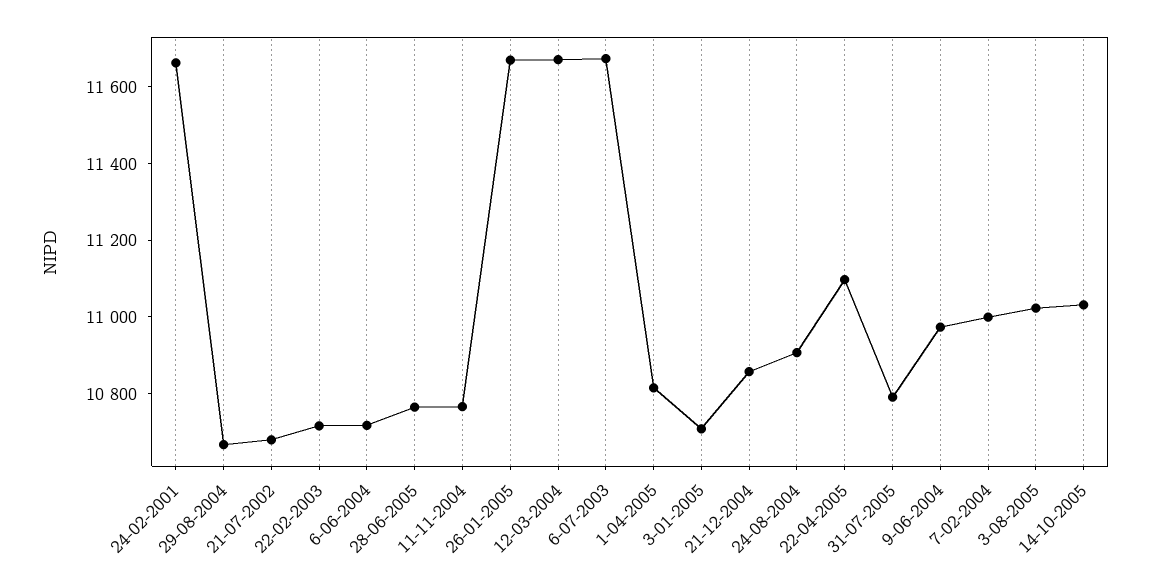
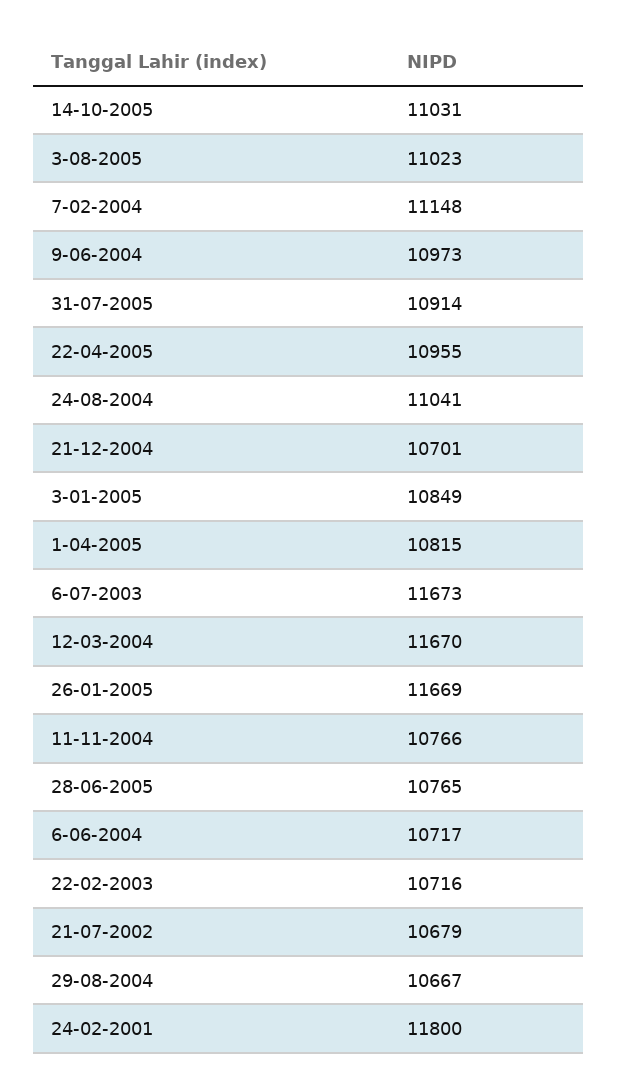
24-02-2001: 11650 -> 11800
3-01-2005: 10700 -> 10849
21-12-2004: 10850 -> 10701
24-08-2004: 10900 -> 11041
22-04-2005: 11100 -> 10955
31-07-2005: 10800 -> 10914
7-02-2004: 11000 -> 11148

